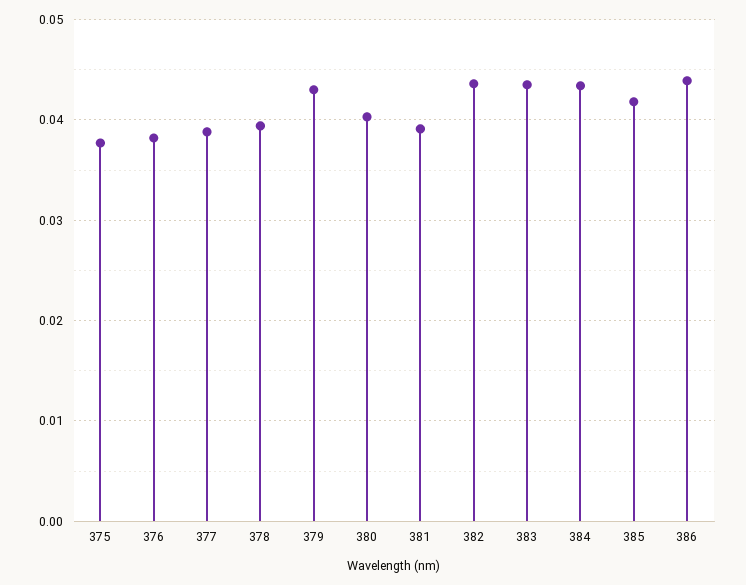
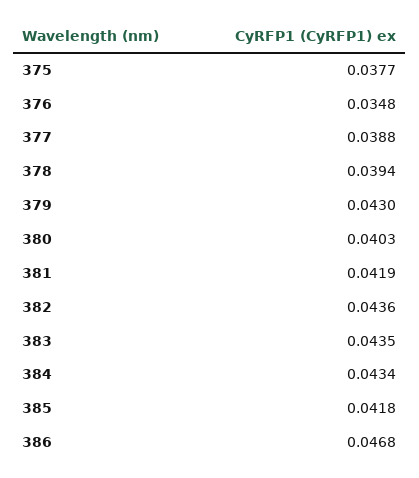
376: 0.038 -> 0.0348
381: 0.039 -> 0.0419
386: 0.044 -> 0.0468

